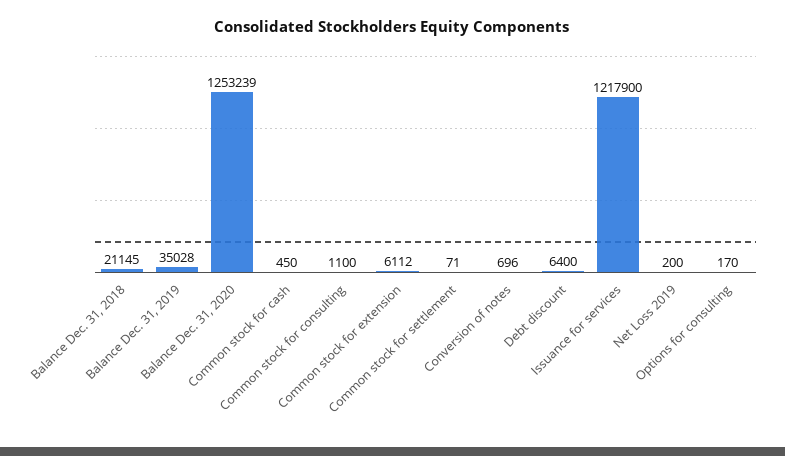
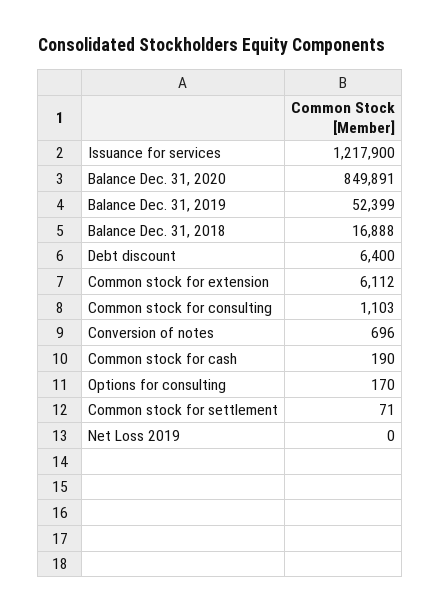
Balance Dec. 31, 2018: 21145 -> 16888
Balance Dec. 31, 2019: 35028 -> 52399
Balance Dec. 31, 2020: 1253239 -> 849891
Common stock for cash: 450 -> 190
Common stock for consulting: 1100 -> 1103
Net Loss 2019: 200 -> 0

